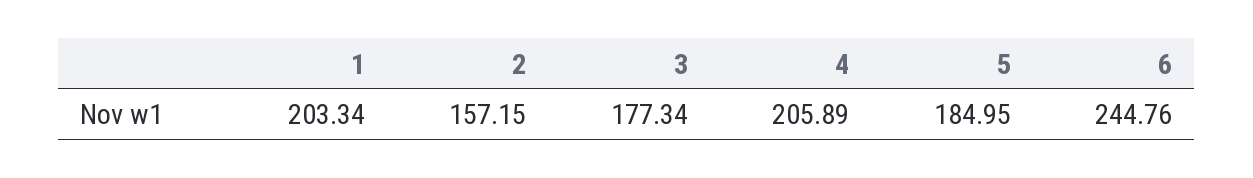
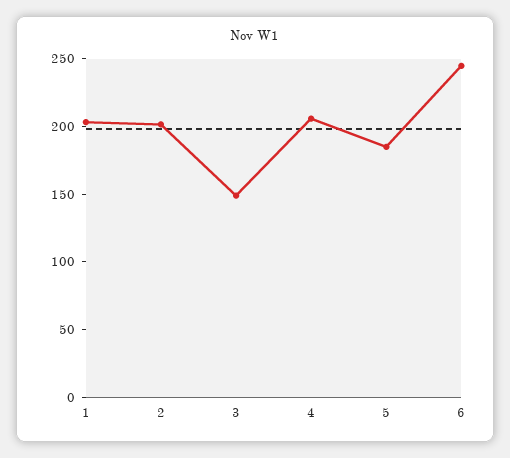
2: 157.15 -> 200
3: 177.34 -> 150

